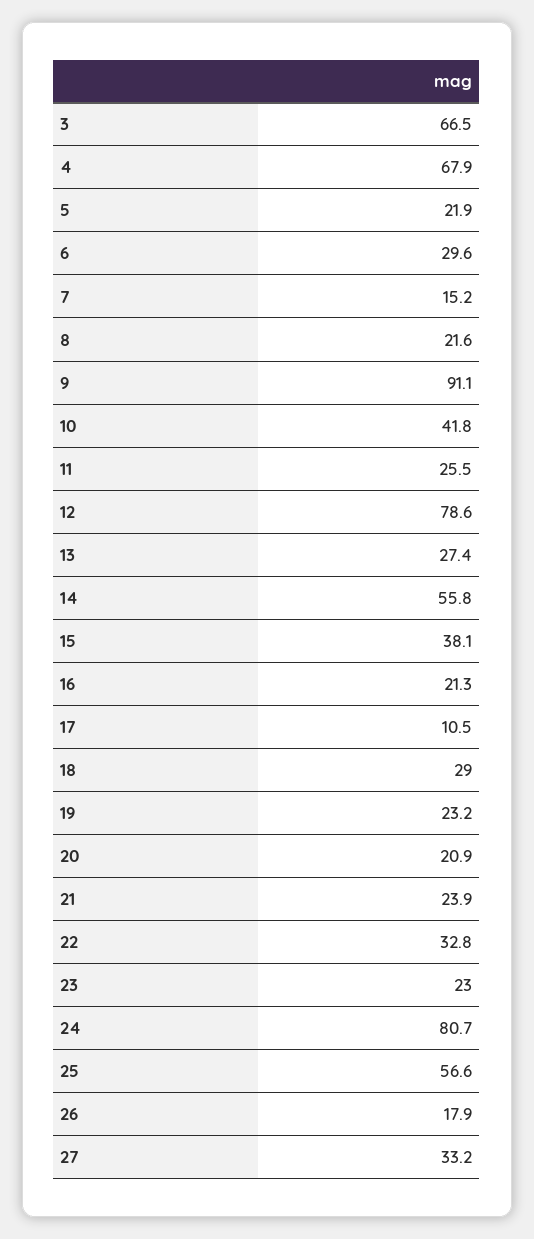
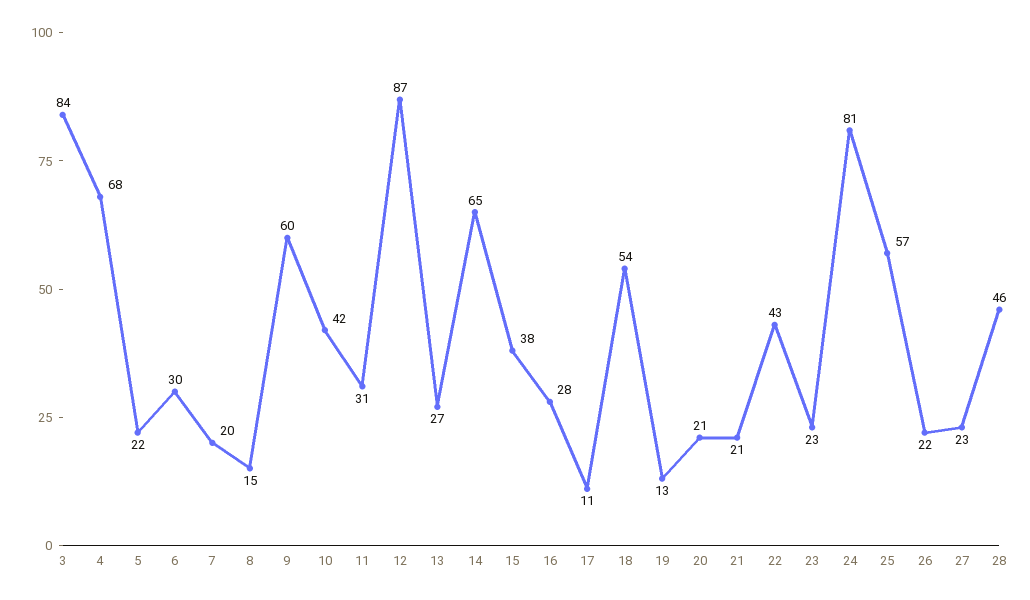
3: 66.5 -> 84
7: 15.2 -> 20
8: 21.6 -> 15
9: 91.1 -> 60
11: 25.5 -> 31
12: 78.6 -> 87
14: 55.8 -> 65
16: 21.3 -> 28
18: 29 -> 54
19: 23.2 -> 13
21: 23.9 -> 21
22: 32.8 -> 43
26: 17.9 -> 22
27: 33.2 -> 23
28: none -> 46

